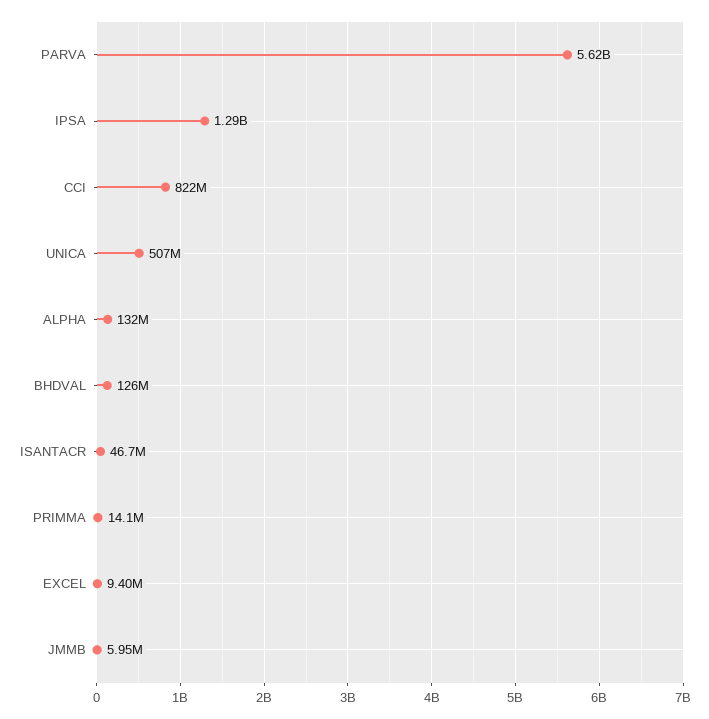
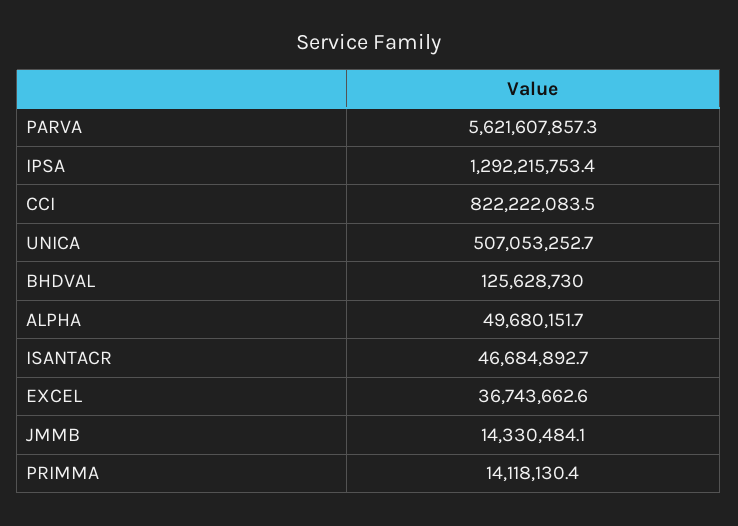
ALPHA: 132000000 -> 49680151.7
EXCEL: 9400000 -> 36743662.6
JMMB: 5950000 -> 14330484.1

